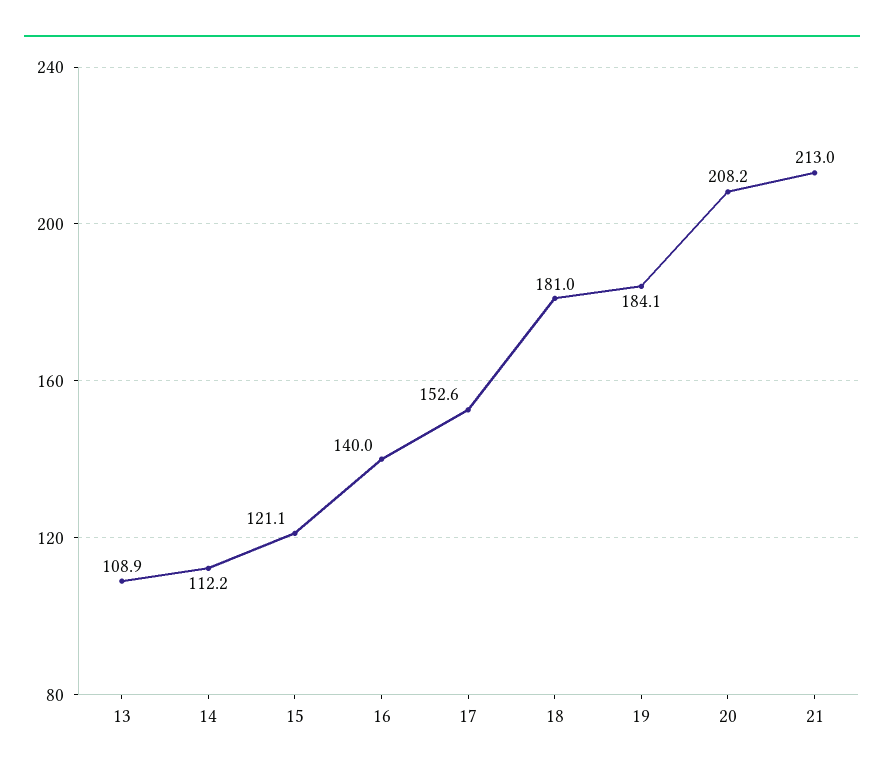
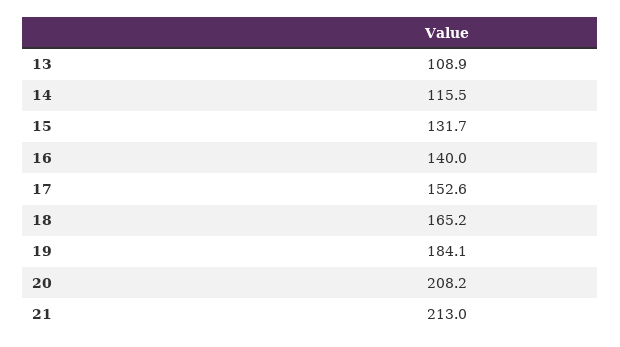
14: 112.2 -> 115.5
15: 121.1 -> 131.7
18: 181 -> 165.2

